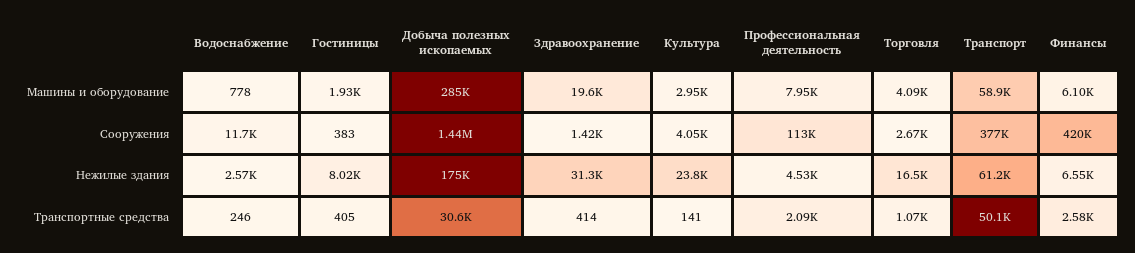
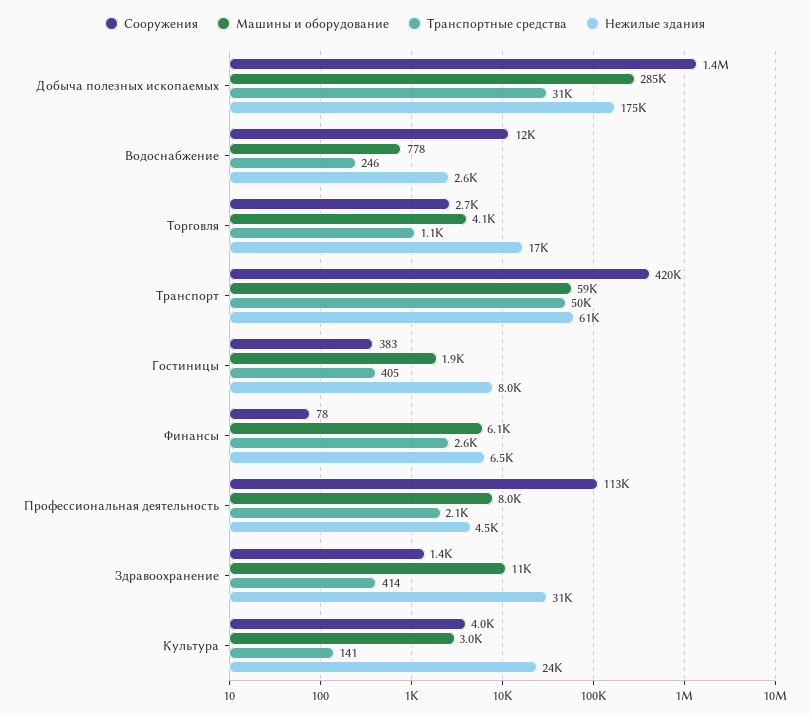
Машины и оборудование, Здравоохранение: 19600 -> 11000
Сооружения, Транспорт: 377000 -> 420000
Сооружения, Финансы: 420000 -> 78

